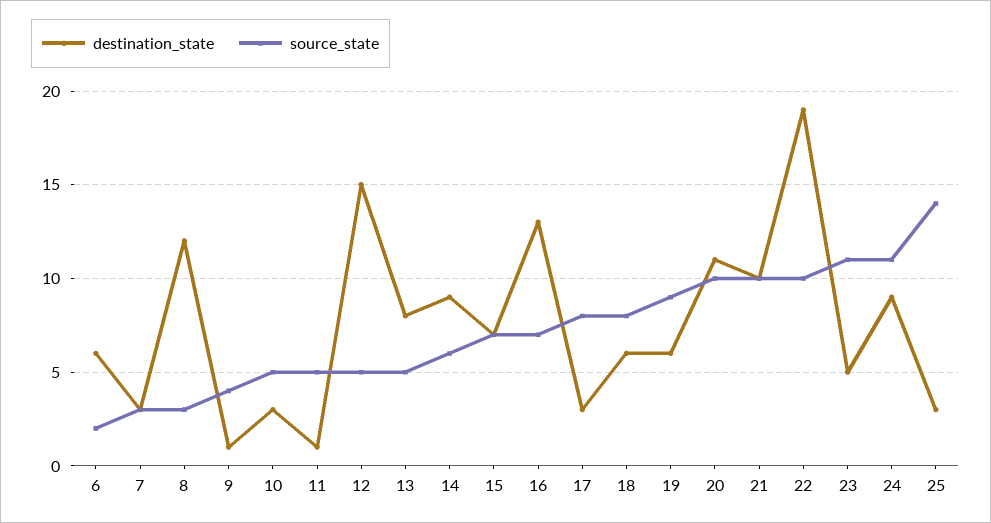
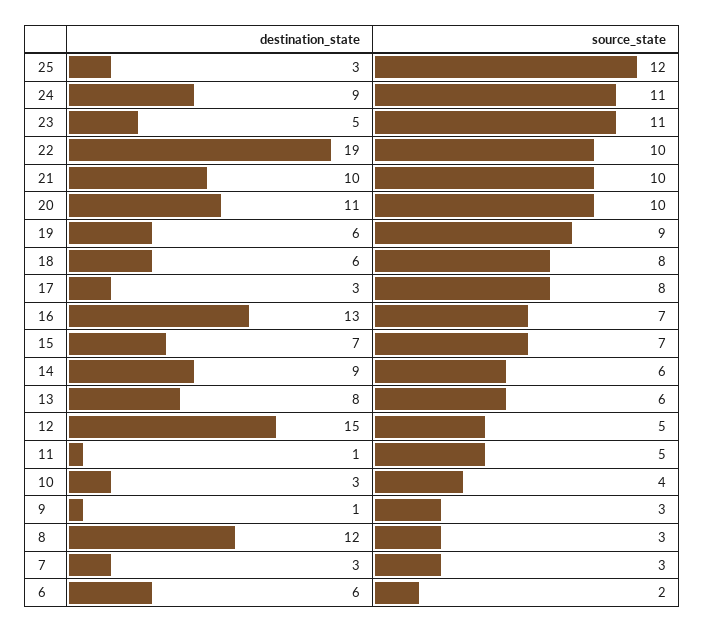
source_state, 9: 4 -> 3
source_state, 10: 5 -> 4
source_state, 13: 5 -> 6
source_state, 25: 14 -> 12

